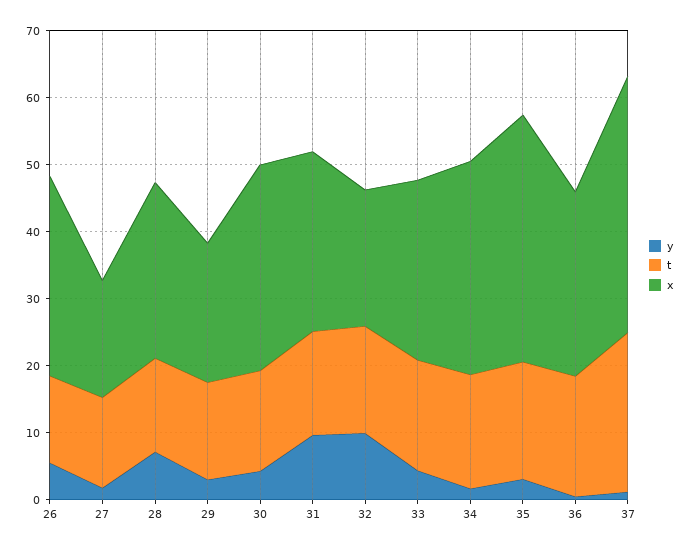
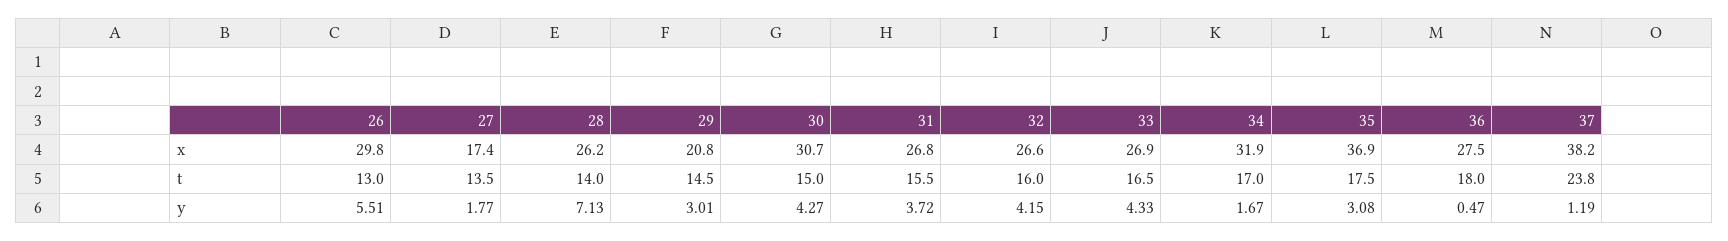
y, 31: 10 -> 3.72
y, 32: 10 -> 4.15
x, 32: 20 -> 26.6

